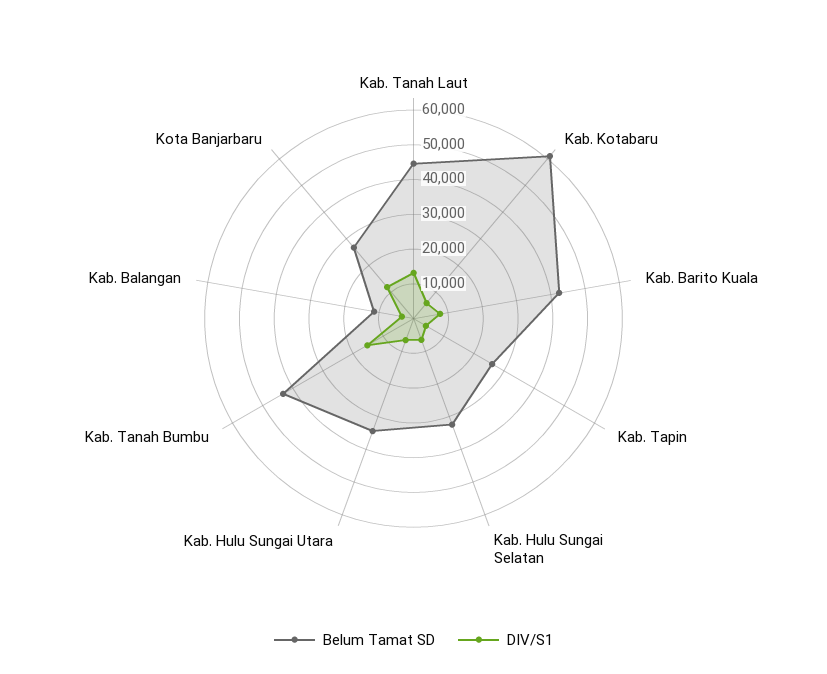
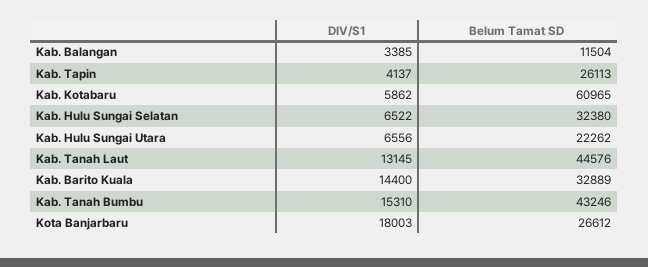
Belum Tamat SD, Kab. Barito Kuala: 42500 -> 32889
DIV/S1, Kab. Barito Kuala: 7500 -> 14400
Belum Tamat SD, Kab. Hulu Sungai Utara: 35000 -> 22262
DIV/S1, Kota Banjarbaru: 12500 -> 18003

